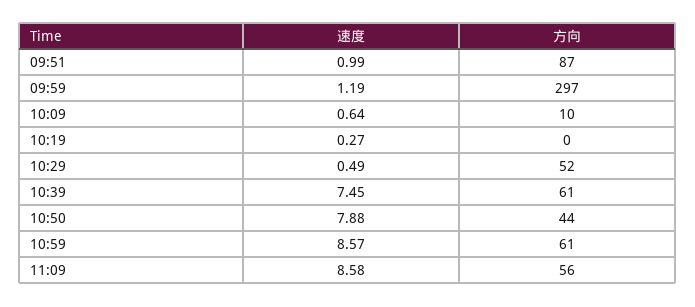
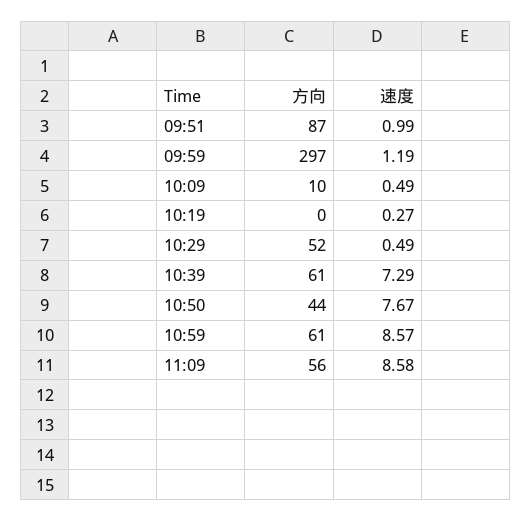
速度, 10:09: 0.64 -> 0.49
速度, 10:39: 7.45 -> 7.29
速度, 10:50: 7.88 -> 7.67

